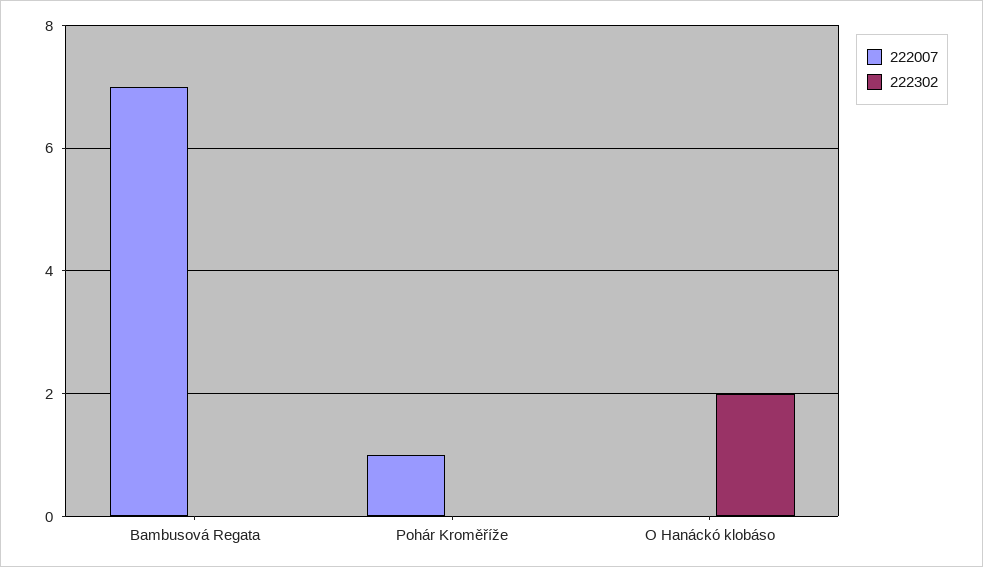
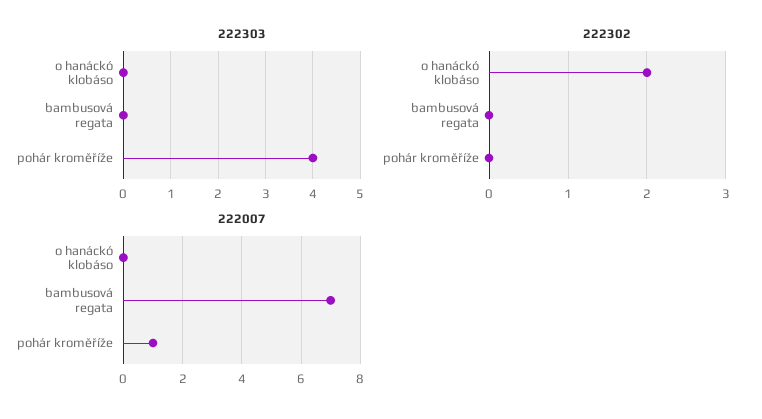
222303, O Hanáckó klobáso: none -> 0
222303, Bambusová Regata: none -> 0
222303, Pohár Kroměříže: none -> 4

